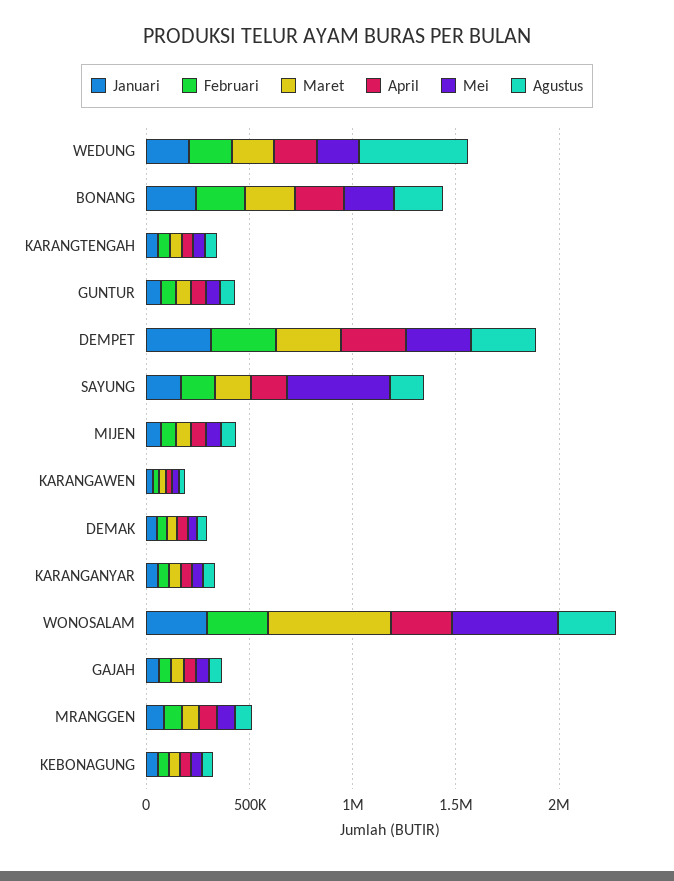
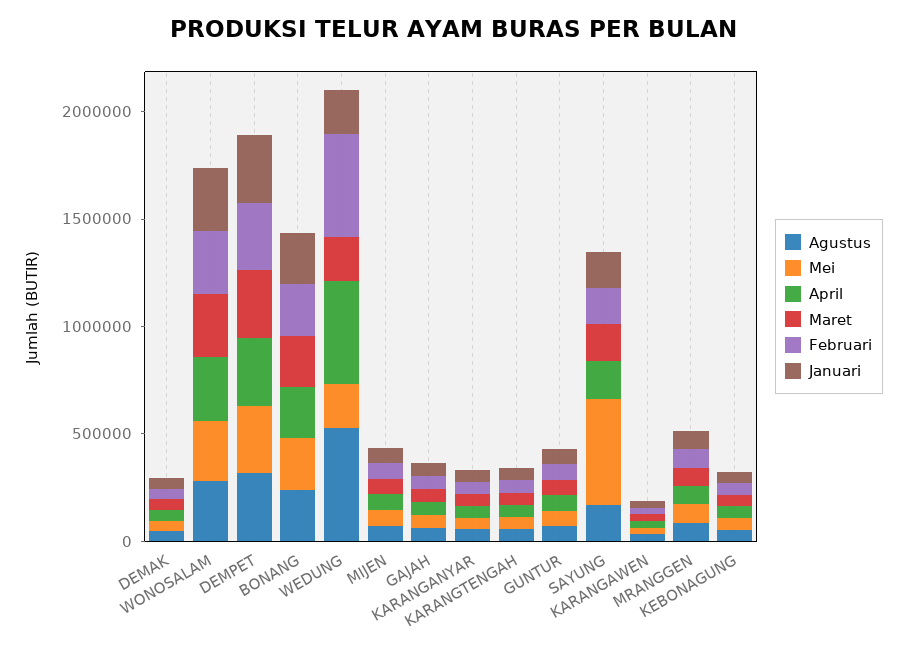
Februari, WEDUNG: 200000 -> 500000
April, WEDUNG: 200000 -> 500000
Maret, WONOSALAM: 600000 -> 300000
Mei, WONOSALAM: 500000 -> 300000

